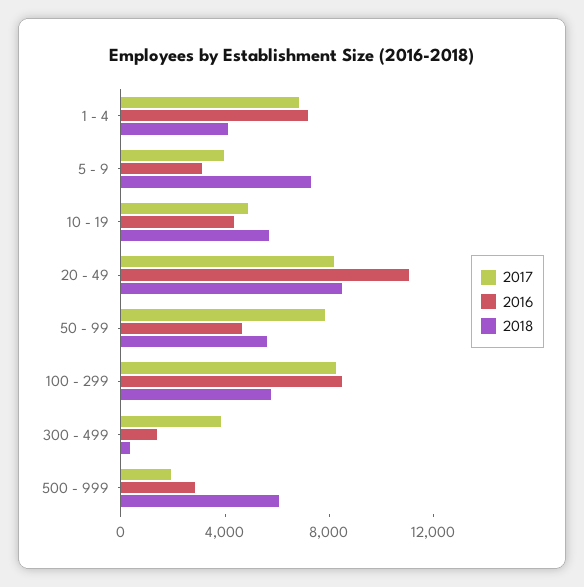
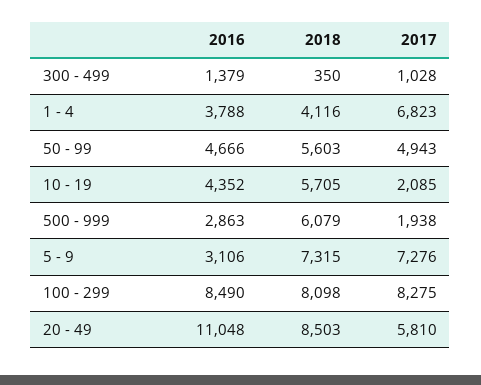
2016, 1 - 4: 7000 -> 3788
2017, 5 - 9: 4000 -> 7276
2017, 10 - 19: 5000 -> 2085
2017, 20 - 49: 8000 -> 5810
2017, 50 - 99: 8000 -> 4943
2018, 100 - 299: 6000 -> 8098
2017, 300 - 499: 4000 -> 1028

